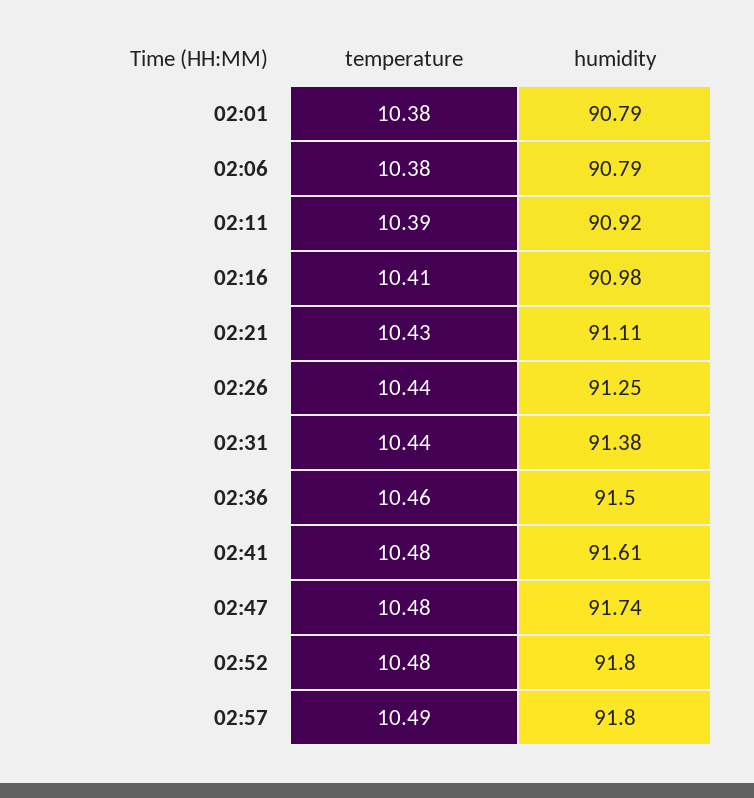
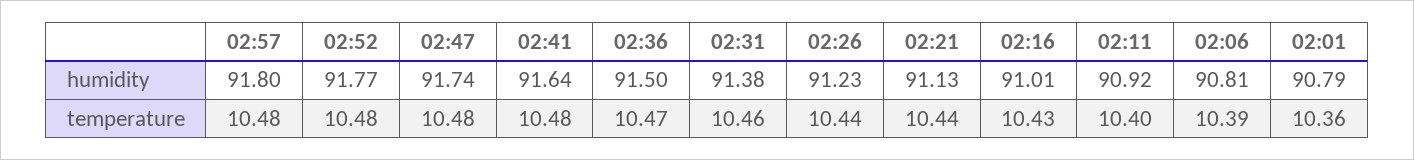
temperature, 02:01: 10.38 -> 10.36
temperature, 02:06: 10.38 -> 10.39
humidity, 02:06: 90.79 -> 90.81
temperature, 02:11: 10.39 -> 10.4
temperature, 02:16: 10.41 -> 10.43
humidity, 02:16: 90.98 -> 91.01
temperature, 02:21: 10.43 -> 10.44
humidity, 02:21: 91.11 -> 91.13
humidity, 02:26: 91.25 -> 91.23
temperature, 02:31: 10.44 -> 10.46
temperature, 02:36: 10.46 -> 10.47
humidity, 02:41: 91.61 -> 91.64
humidity, 02:52: 91.8 -> 91.77
temperature, 02:57: 10.49 -> 10.48

